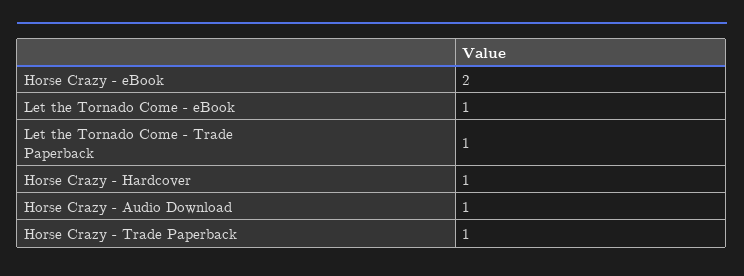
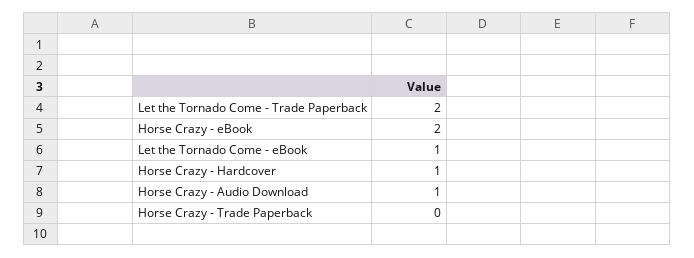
Let the Tornado Come - Trade Paperback: 1 -> 2
Horse Crazy - Trade Paperback: 1 -> 0

